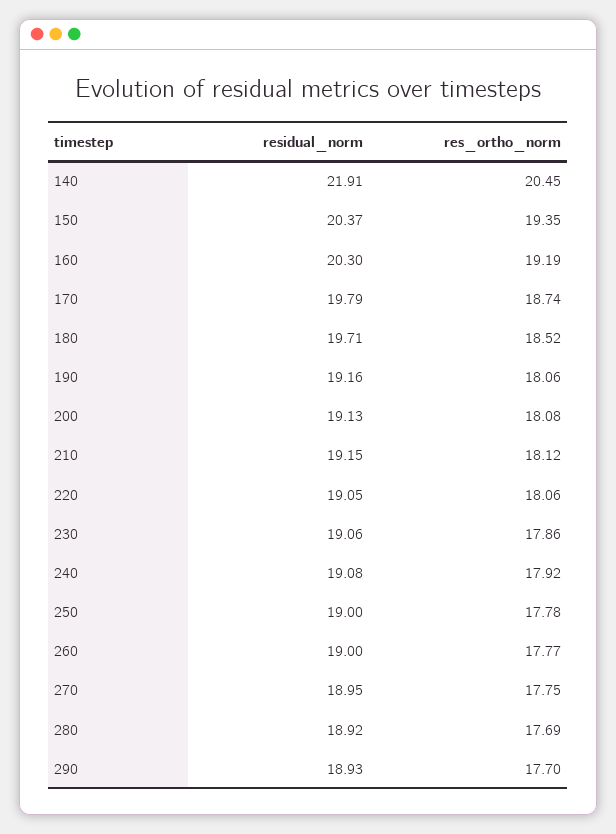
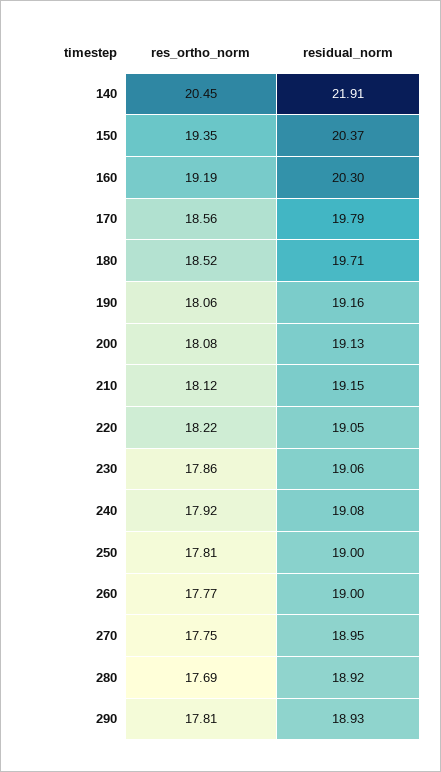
res_ortho_norm, 170: 18.74 -> 18.56
res_ortho_norm, 220: 18.06 -> 18.22
res_ortho_norm, 250: 17.78 -> 17.81
res_ortho_norm, 290: 17.7 -> 17.81

